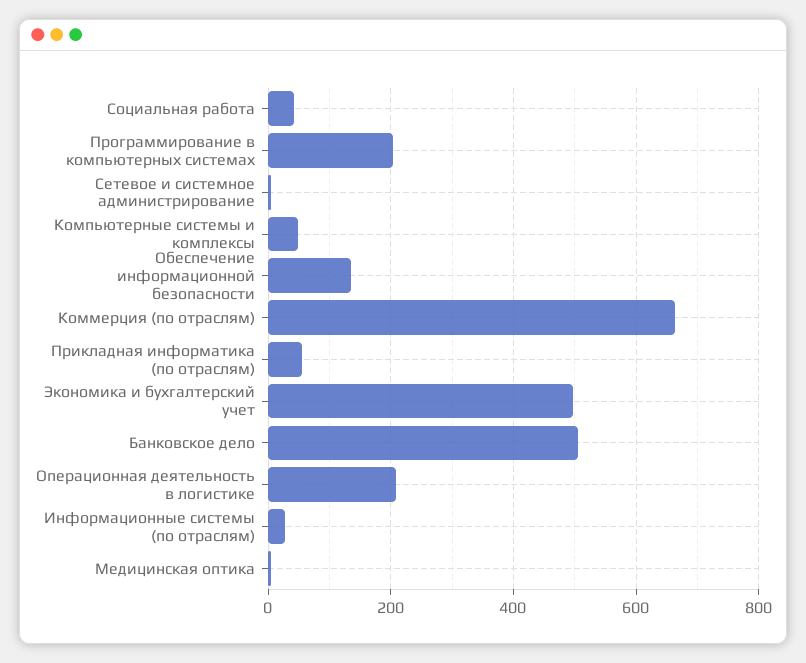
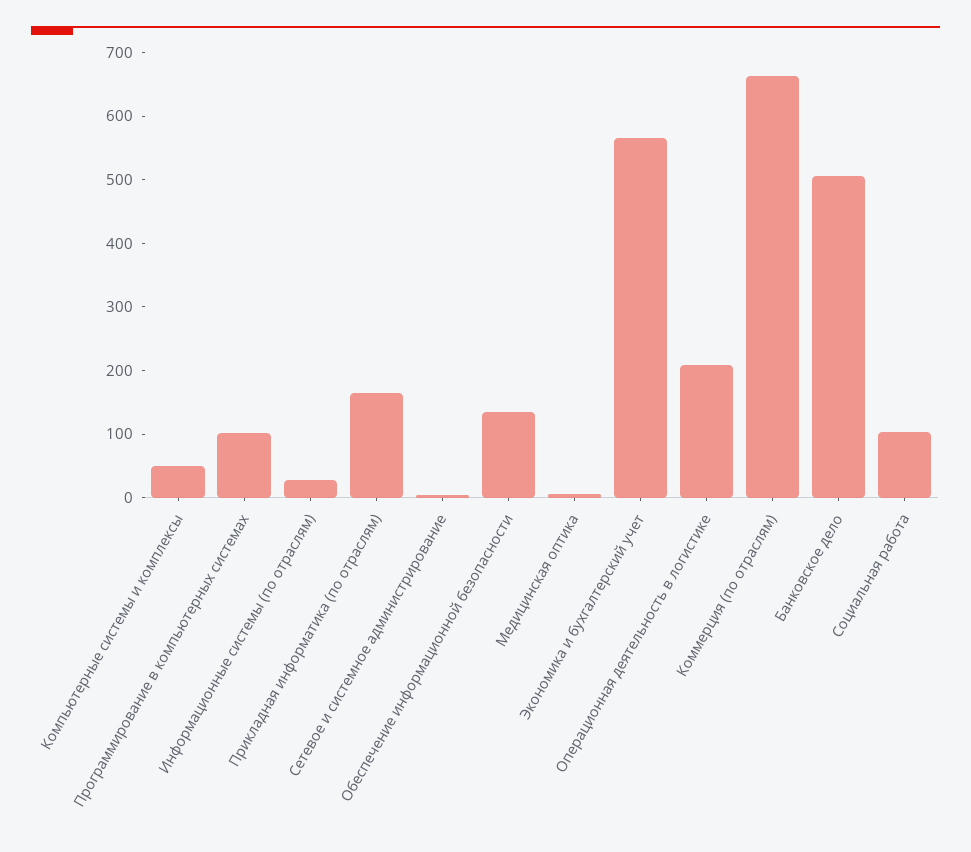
Социальная работа: 40 -> 100
Программирование в компьютерных системах: 200 -> 100
Прикладная информатика (по отраслям): 60 -> 160
Экономика и бухгалтерский учет: 500 -> 560

